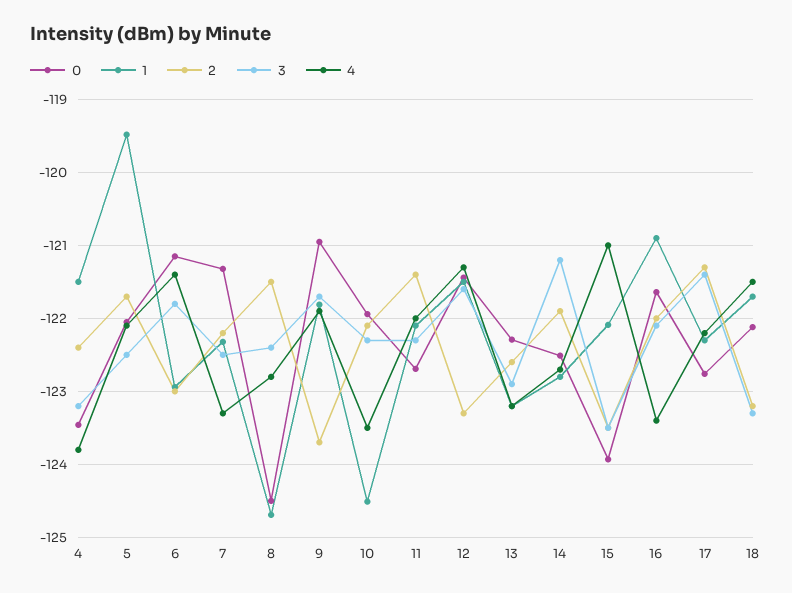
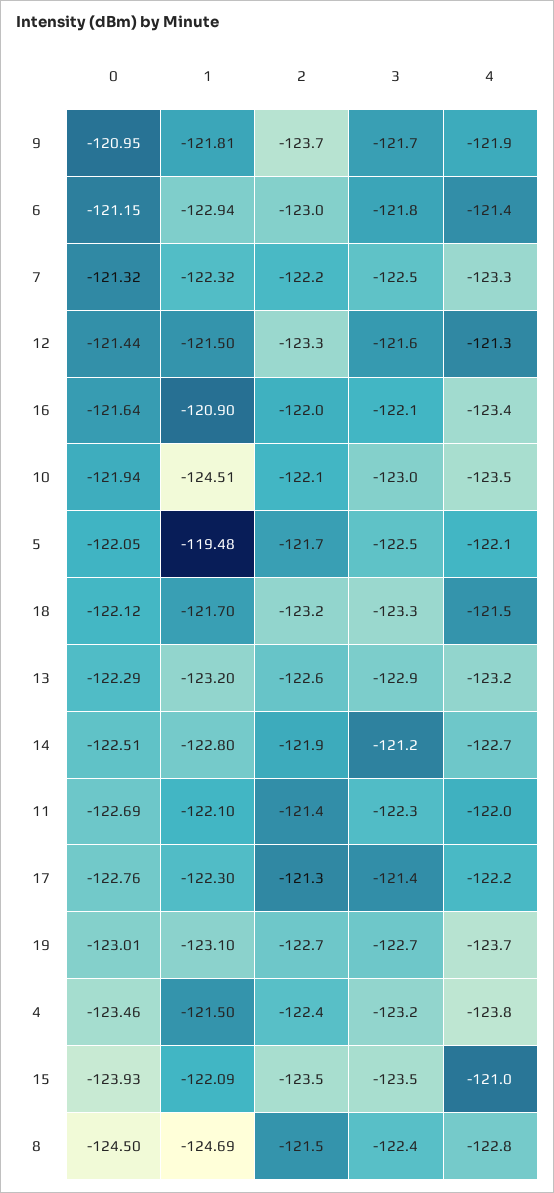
3, 10: -122.3 -> -123
0, 19: none -> -123.01
1, 19: none -> -123.1
2, 19: none -> -122.7
3, 19: none -> -122.7
4, 19: none -> -123.7

